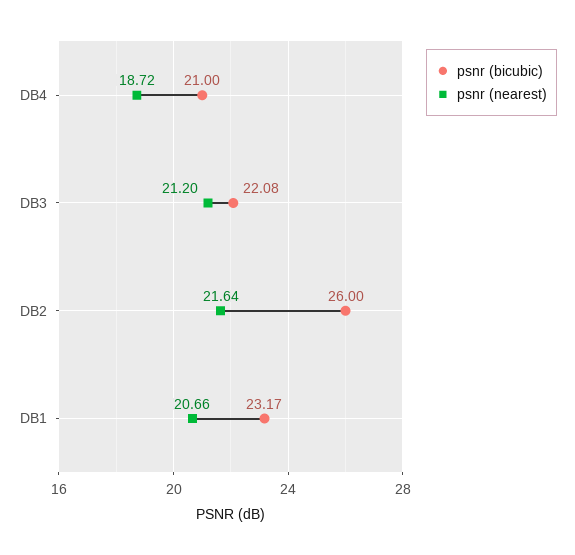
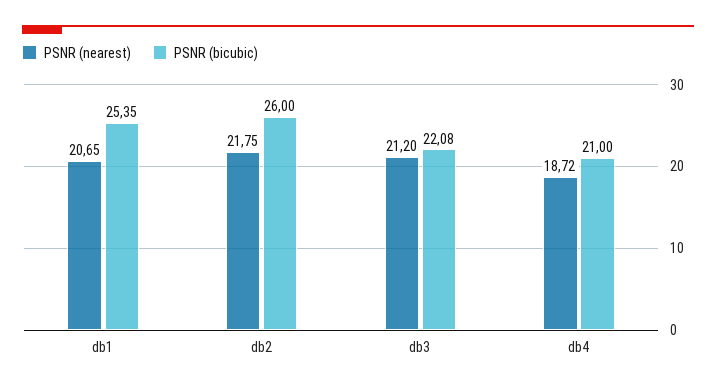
psnr (nearest), DB2: 21.64 -> 21.75
psnr (bicubic), DB1: 23.17 -> 25.35
psnr (nearest), DB1: 20.66 -> 20.65

